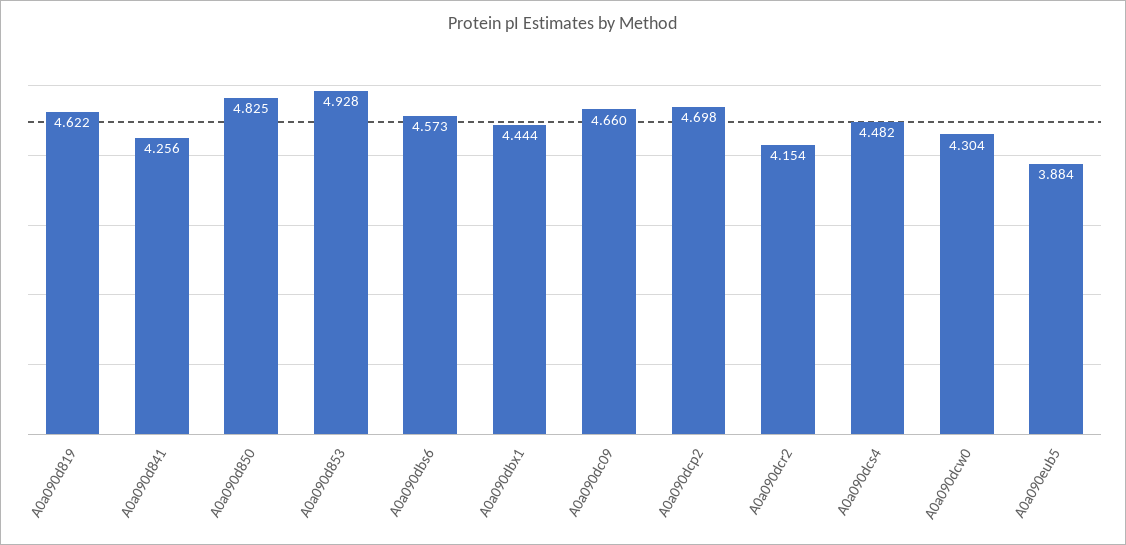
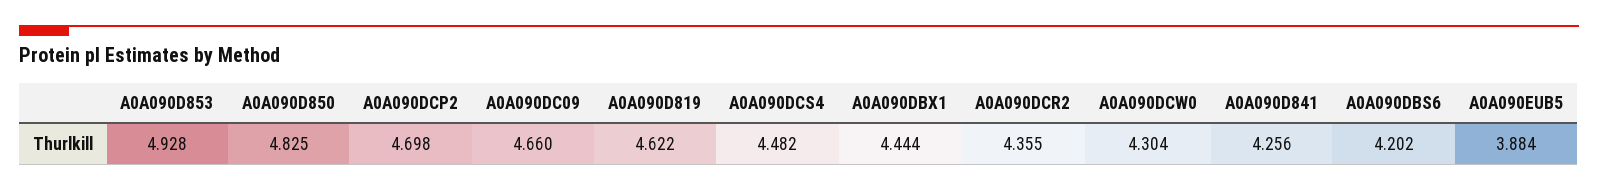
A0a090dbs6: 4.573 -> 4.202
A0a090dcr2: 4.154 -> 4.355

